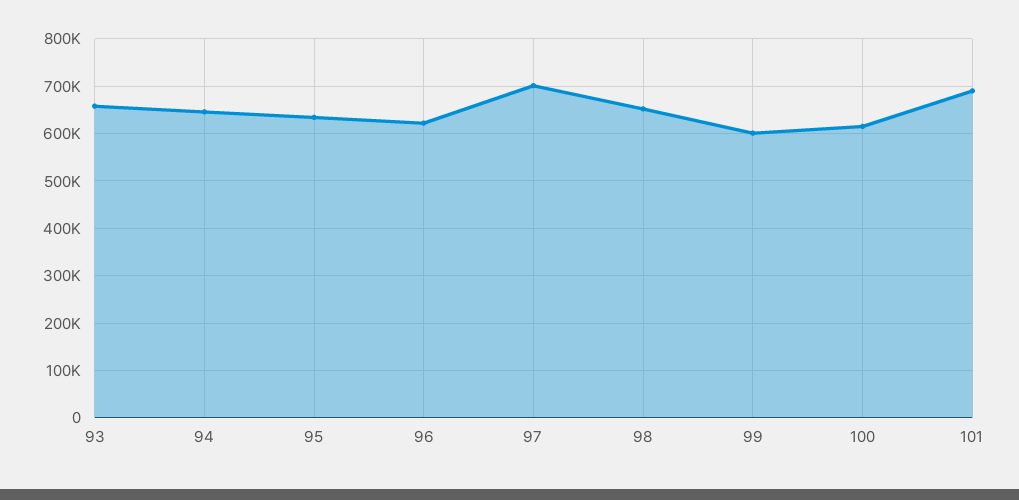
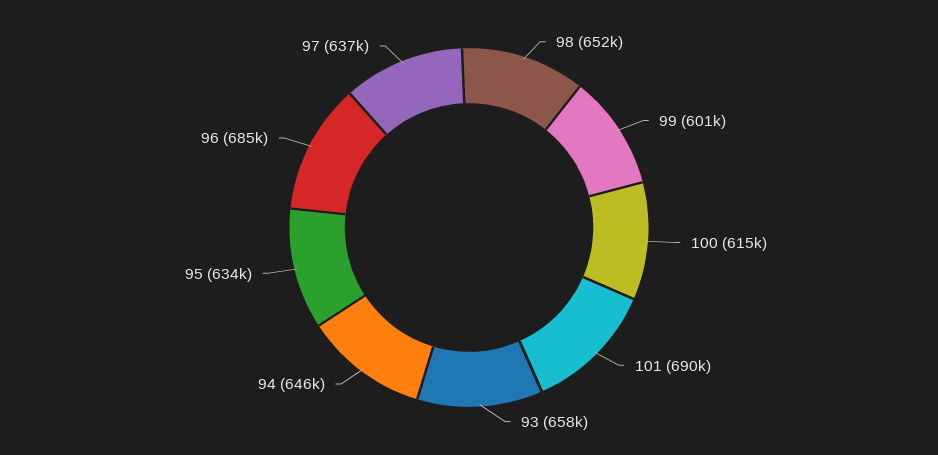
96: 620000 -> 685000
97: 700000 -> 637000

